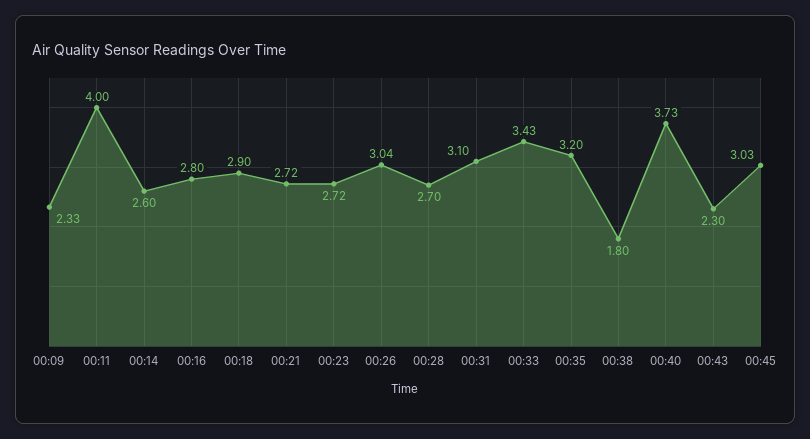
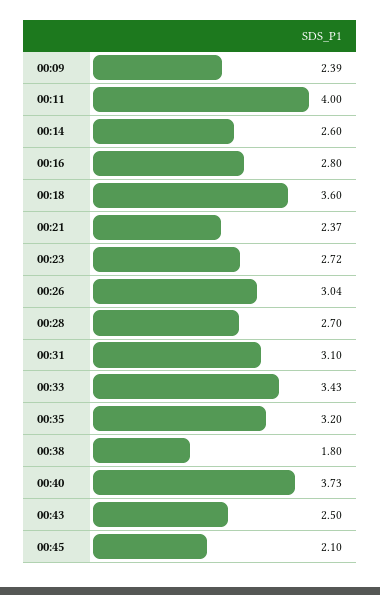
00:09: 2.33 -> 2.39
00:18: 2.9 -> 3.6
00:21: 2.72 -> 2.37
00:43: 2.3 -> 2.5
00:45: 3.03 -> 2.1

